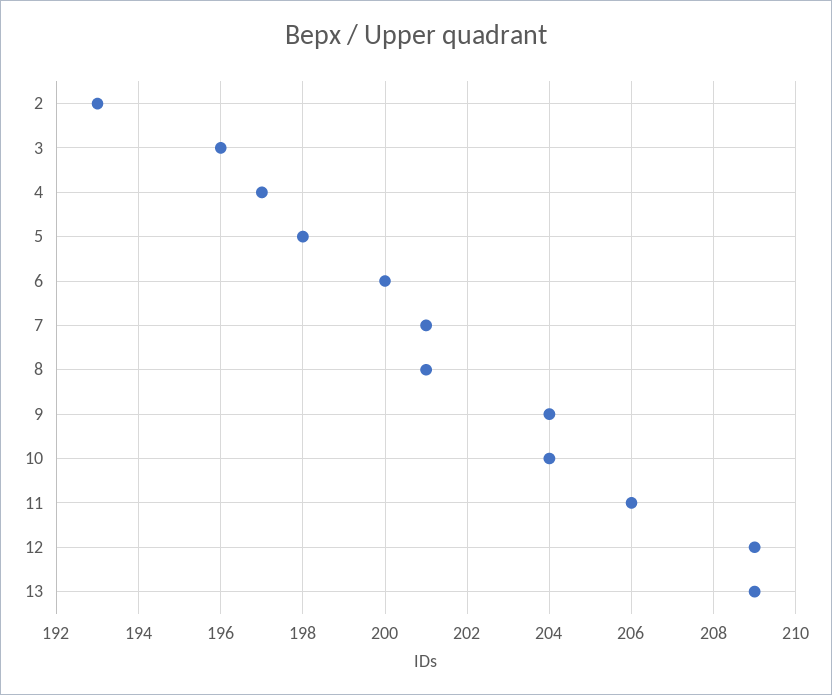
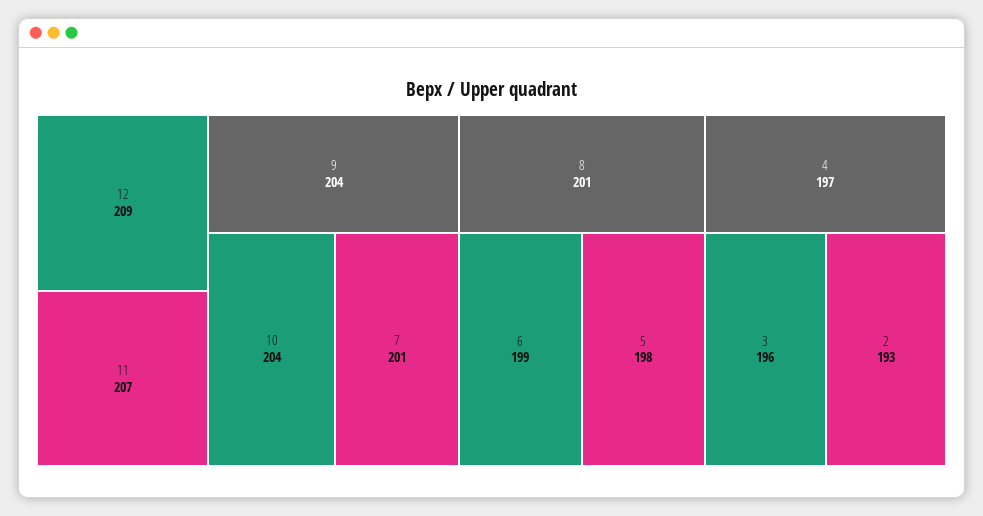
6: 200 -> 199
11: 206 -> 207
13: 209 -> none

